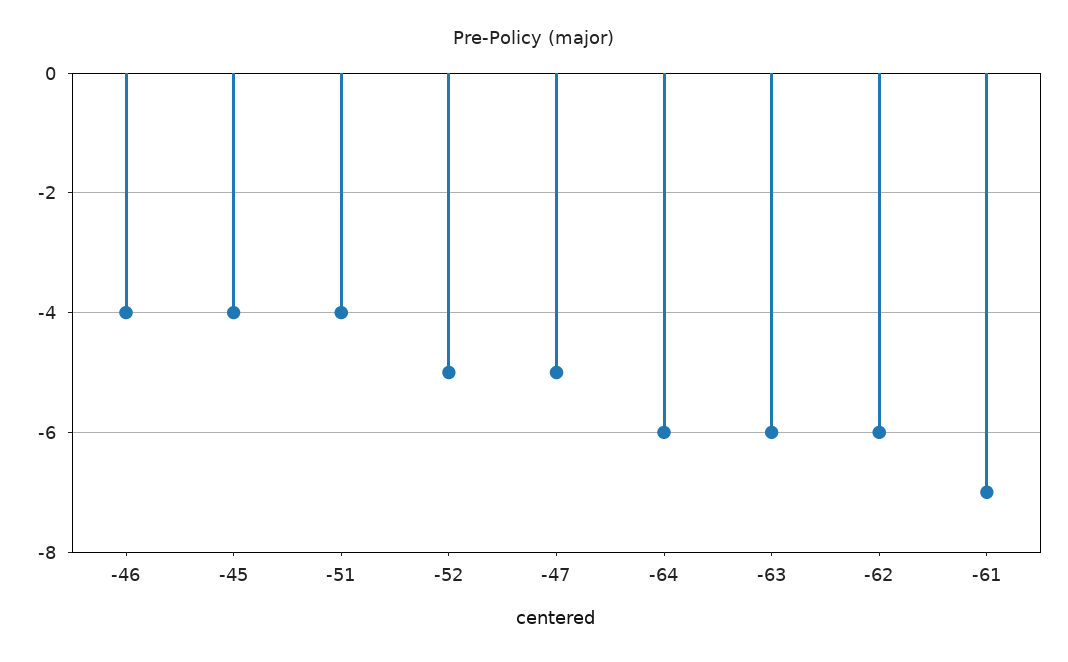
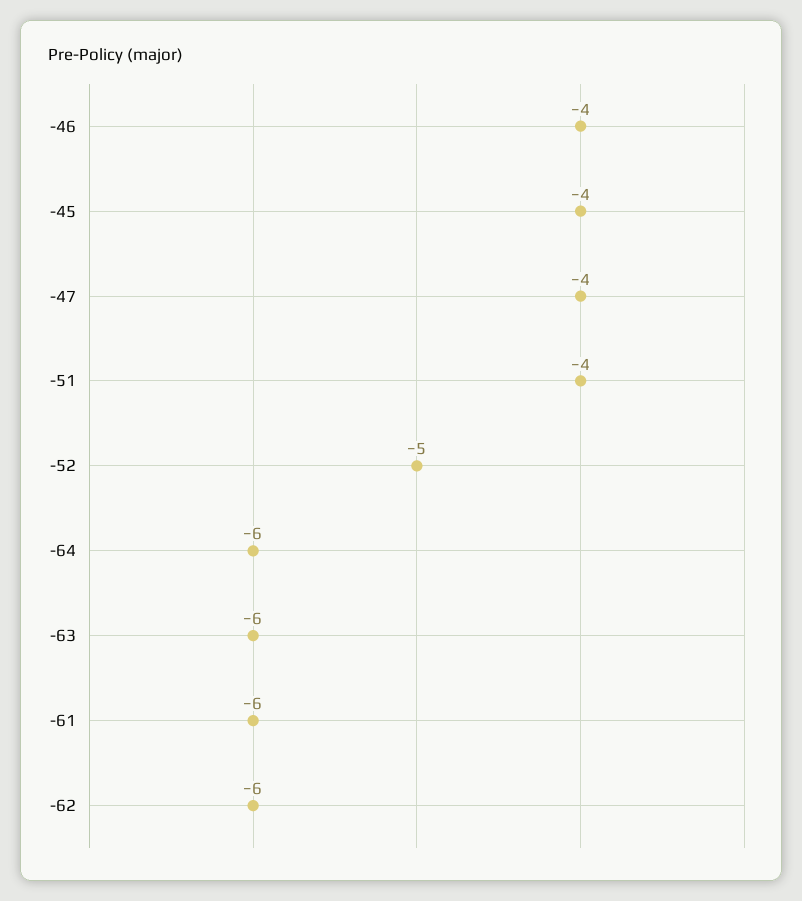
-47: -5 -> -4
-61: -7 -> -6

